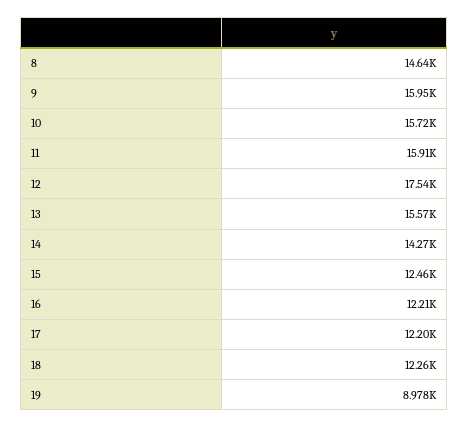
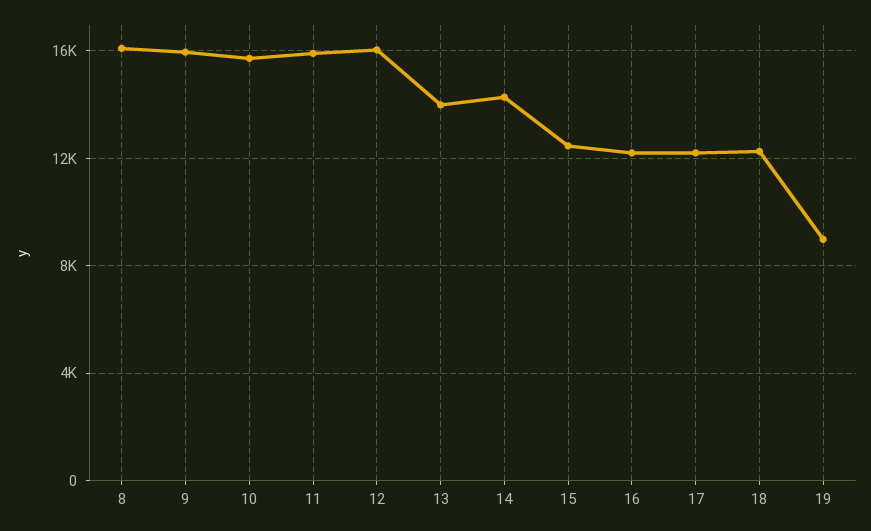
8: 14640 -> 16000
12: 17540 -> 16000
13: 15570 -> 14000

